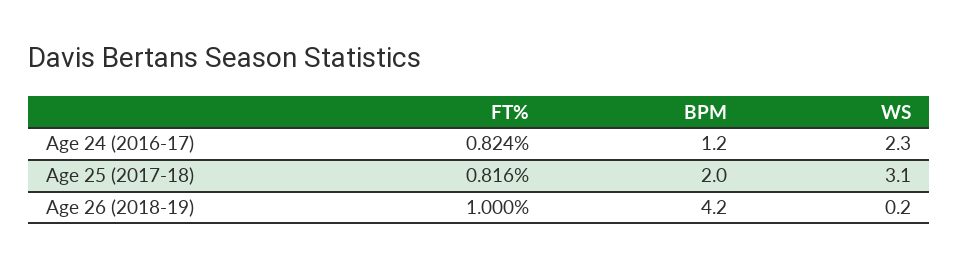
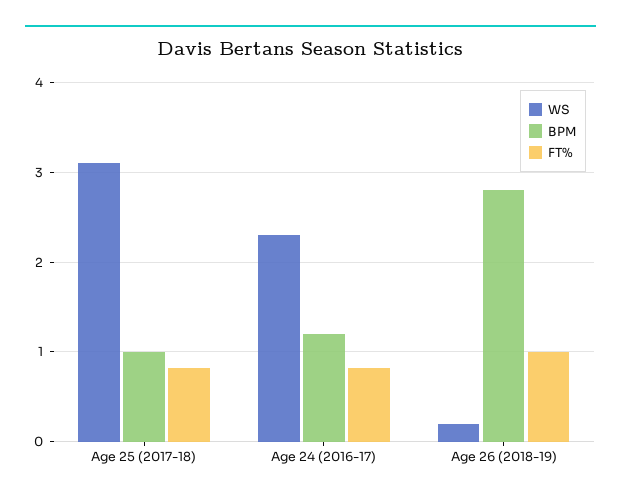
BPM, Age 25 (2017-18): 2 -> 1
BPM, Age 26 (2018-19): 4.2 -> 2.8

